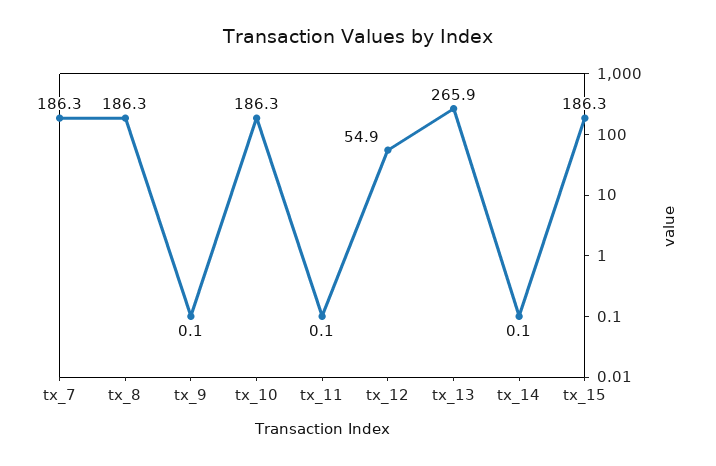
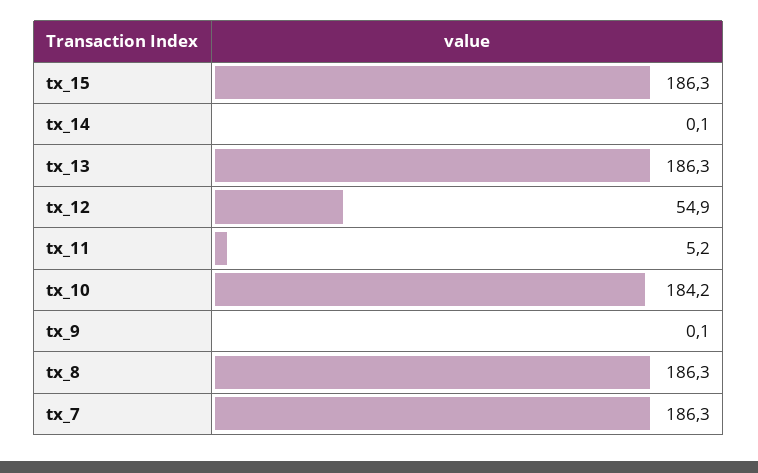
tx_10: 186.3 -> 184.2
tx_11: 0.1 -> 5.2
tx_13: 265.9 -> 186.3

